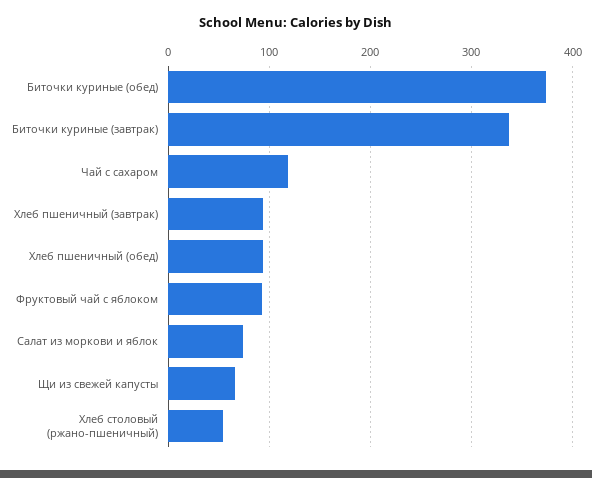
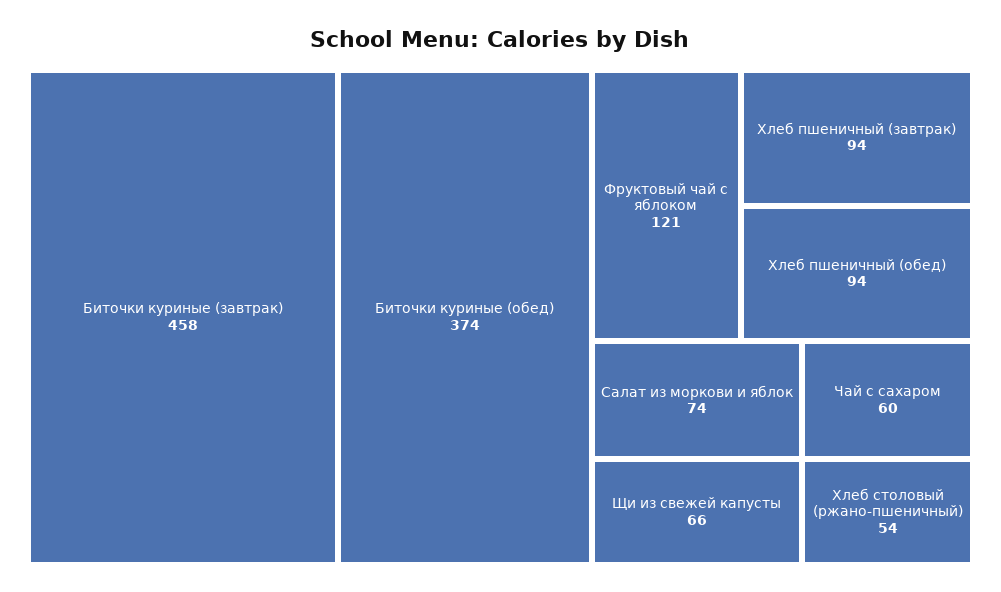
Биточки куриные (завтрак): 340 -> 458
Чай с сахаром: 120 -> 60
Фруктовый чай с яблоком: 90 -> 121

